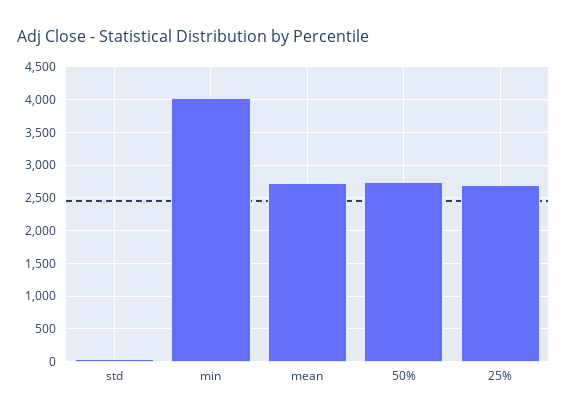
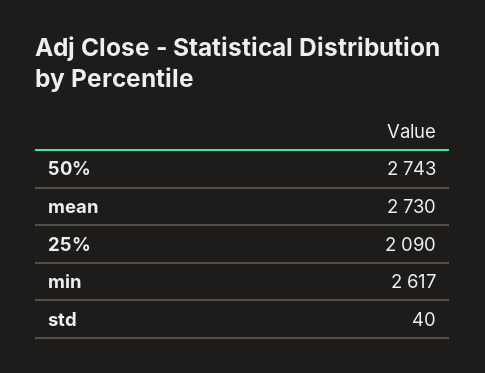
min: 4000 -> 2617
25%: 2700 -> 2090

